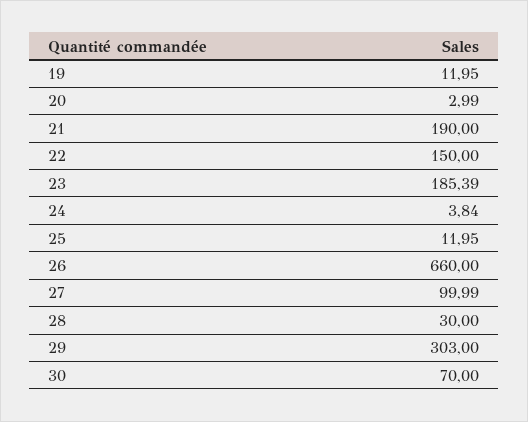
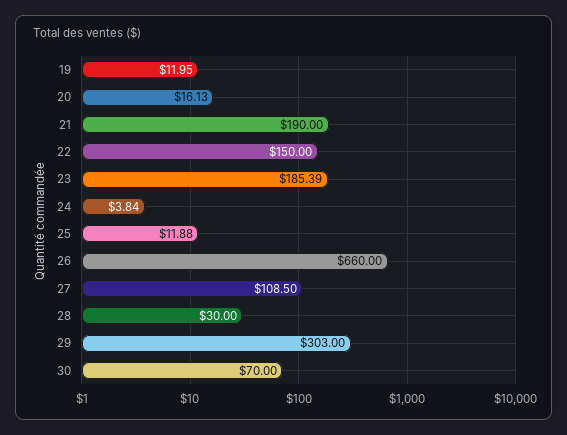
20: 2.99 -> 16.13
25: 11.95 -> 11.88
27: 99.99 -> 108.5

